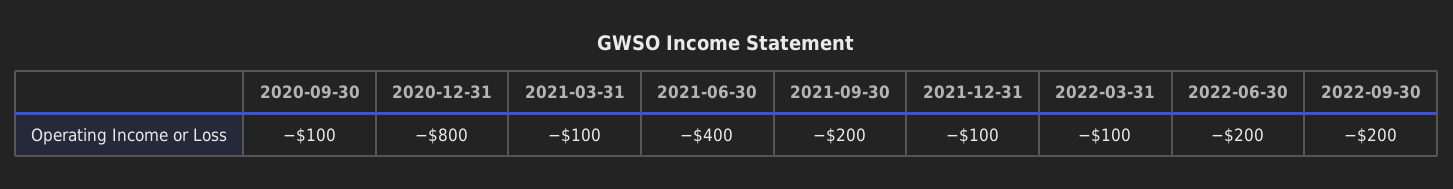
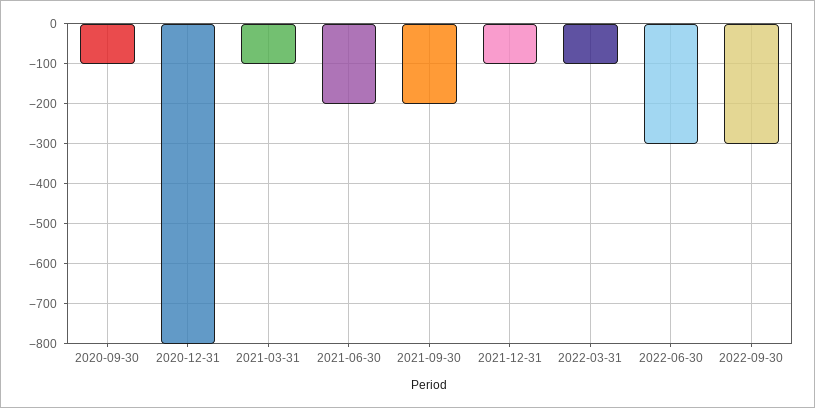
2021-06-30: -400 -> -200
2022-06-30: -200 -> -300
2022-09-30: -200 -> -300

